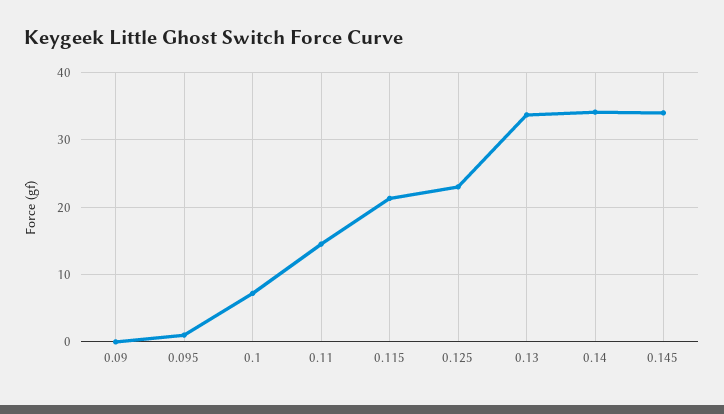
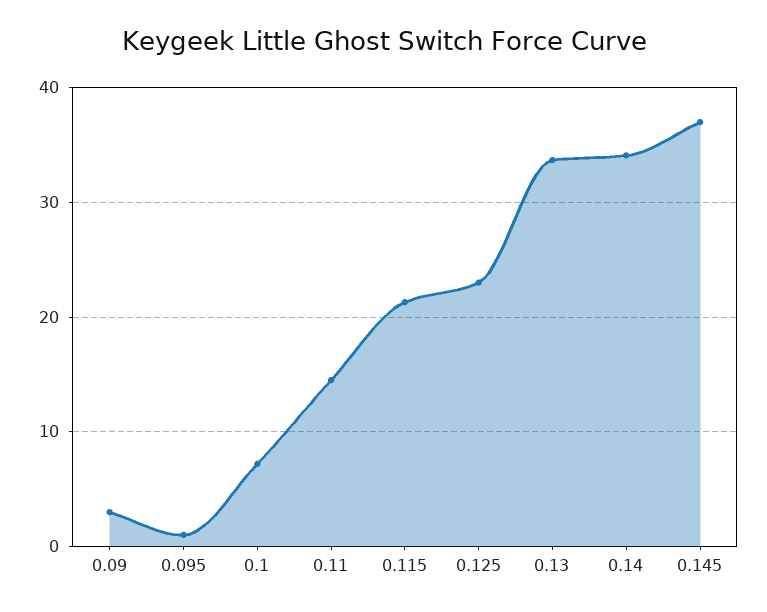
0.09: 0 -> 3
0.145: 34 -> 37

